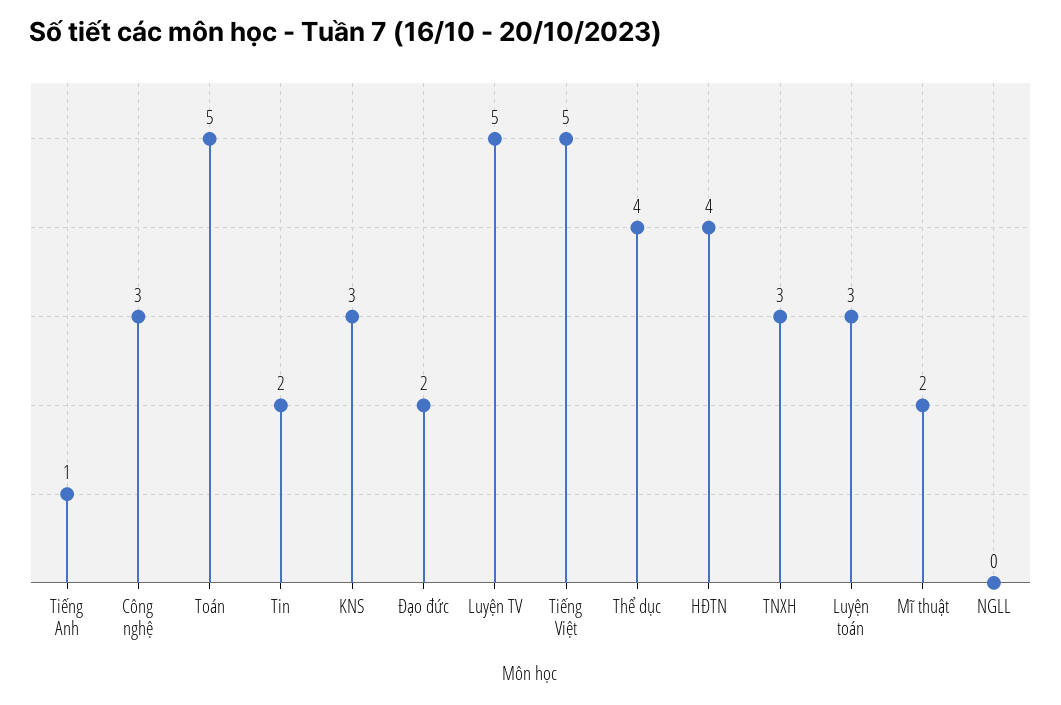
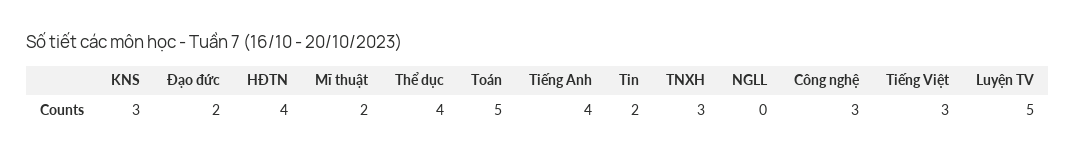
Tiếng Anh: 1 -> 4
Tiếng Việt: 5 -> 3
Luyện toán: 3 -> none

